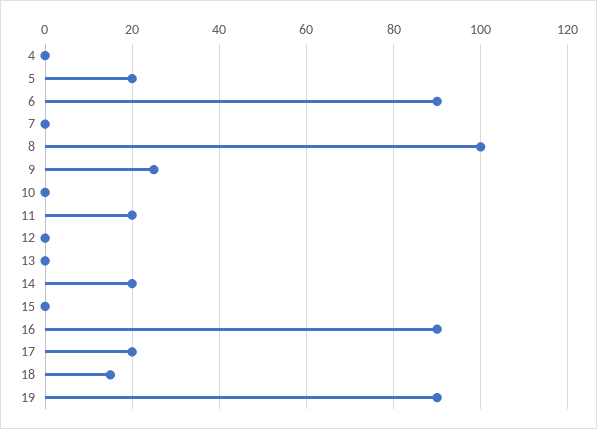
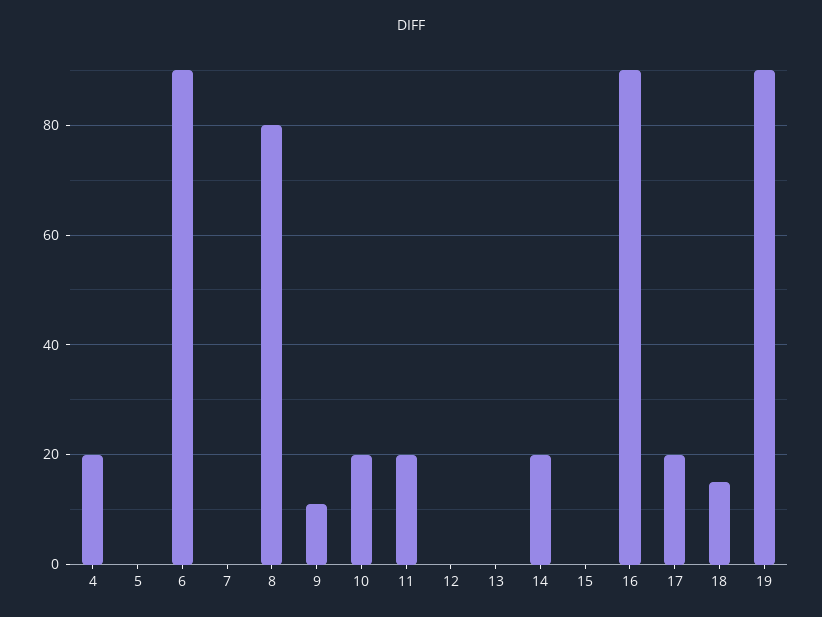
4: 0 -> 20
5: 20 -> 0
8: 100 -> 80
9: 25 -> 10
10: 0 -> 20

